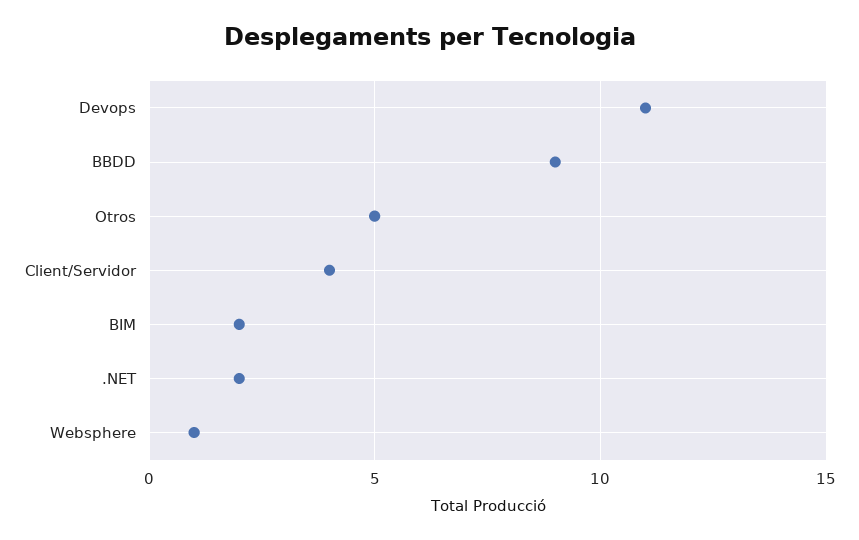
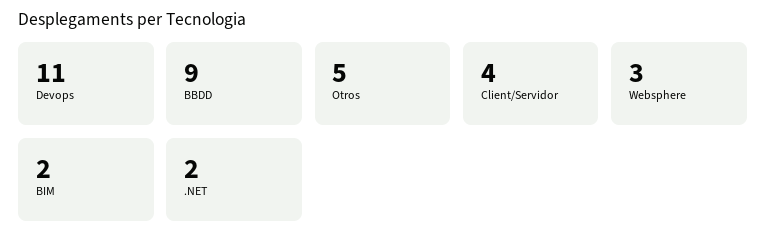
Websphere: 1 -> 3

